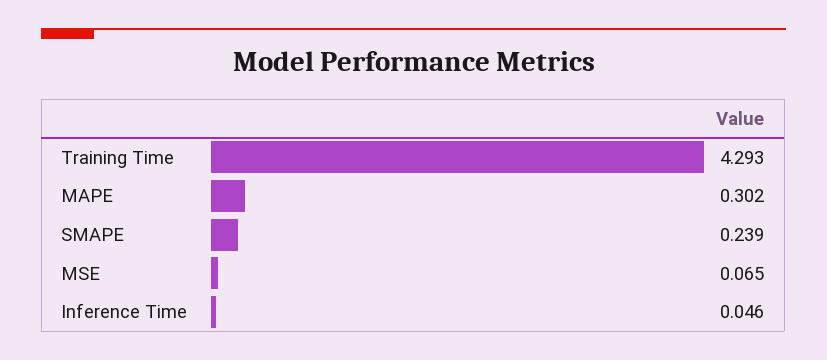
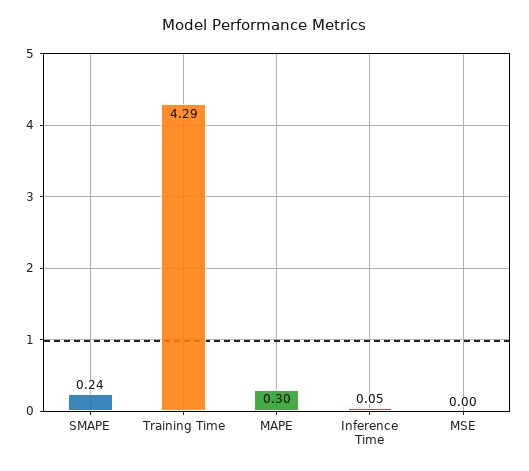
MSE: 0.065 -> 0

